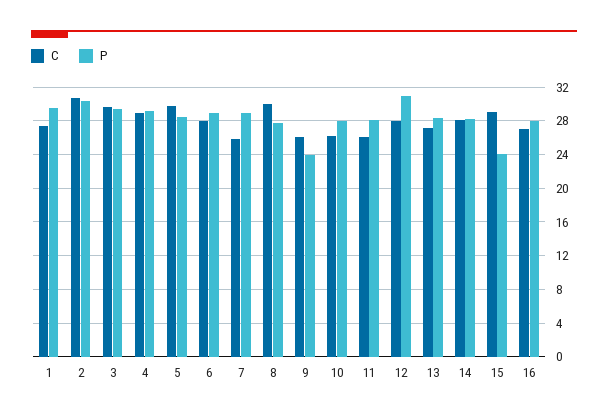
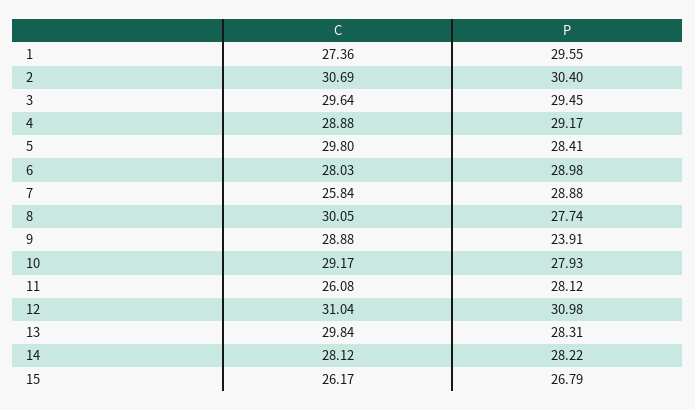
C, 9: 26 -> 28.88
C, 10: 26 -> 29.17
C, 12: 28 -> 31.04
C, 13: 27 -> 29.84
C, 15: 29 -> 26.17
P, 15: 24 -> 26.79
C, 16: 27 -> none
P, 16: 28 -> none

